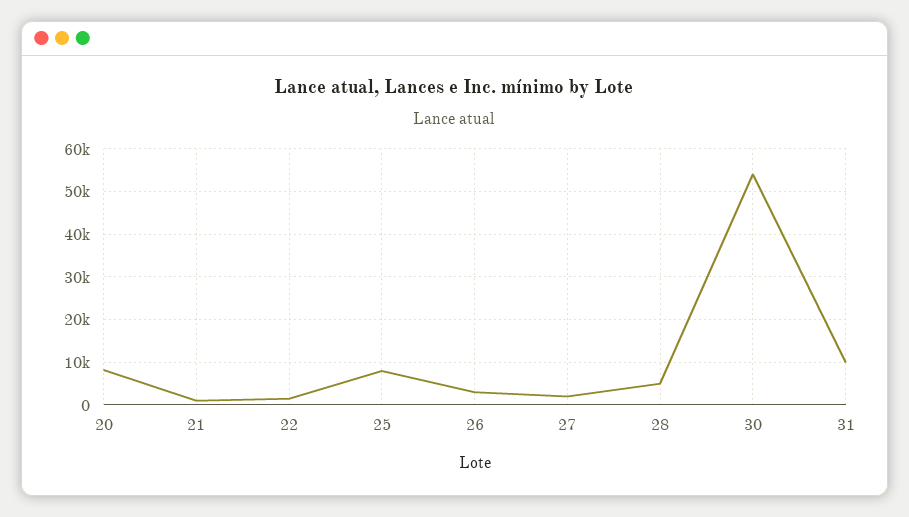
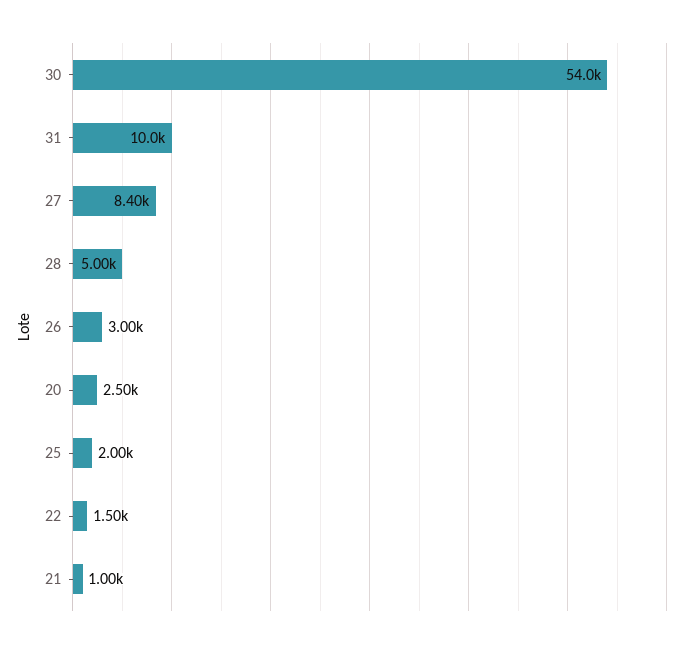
20: 8000 -> 2500
25: 8000 -> 2000
27: 2000 -> 8400

